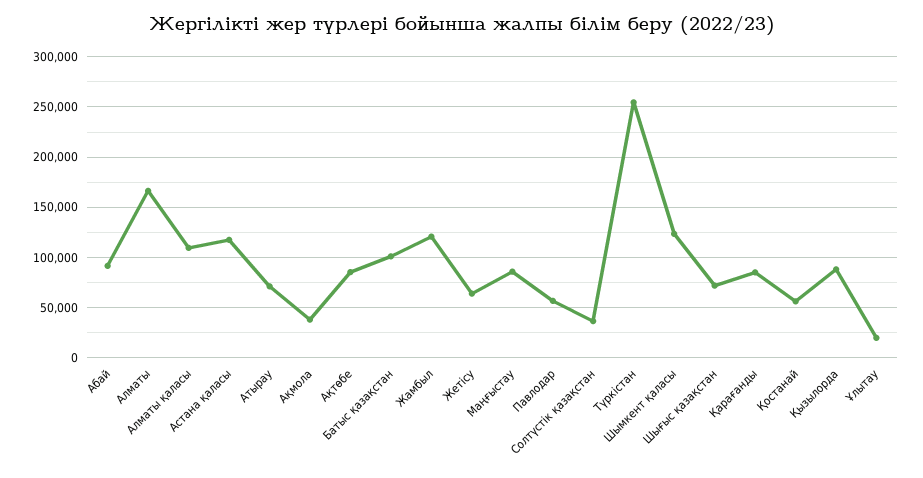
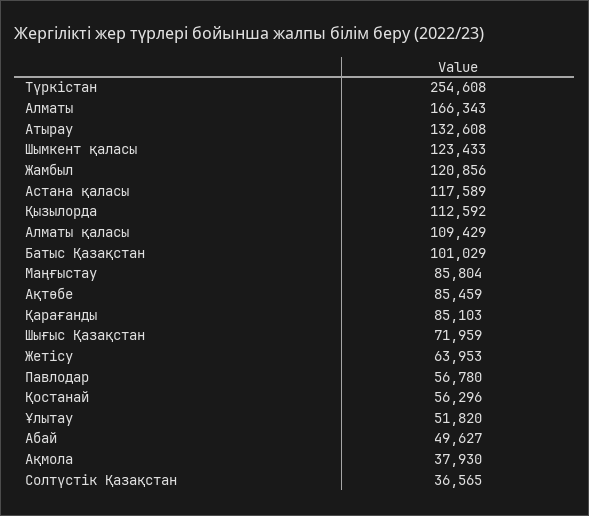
Абай: 90000 -> 49627
Атырау: 70000 -> 132608
Қызылорда: 90000 -> 112592
Ұлытау: 20000 -> 51820

